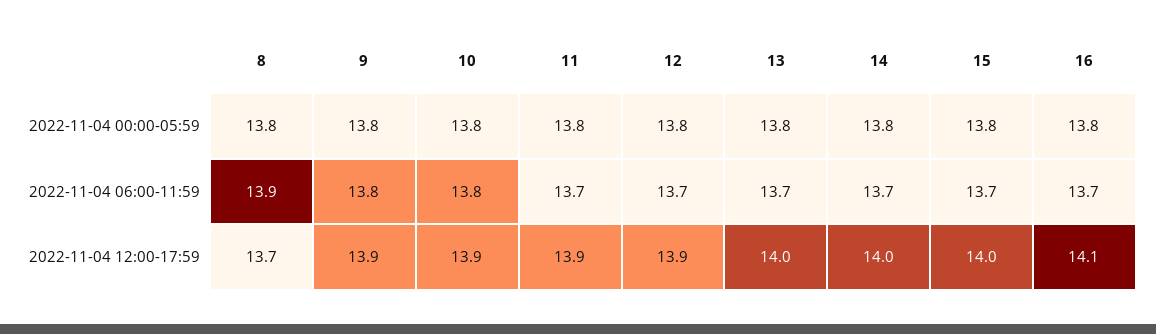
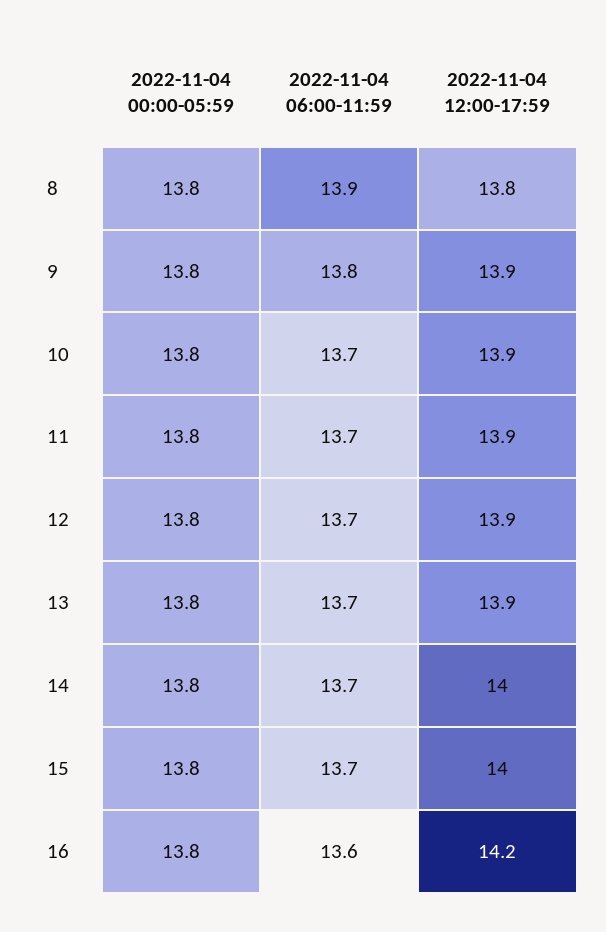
10, 2022-11-04 06:00-11:59: 13.8 -> 13.7
16, 2022-11-04 06:00-11:59: 13.7 -> 13.6
8, 2022-11-04 12:00-17:59: 13.7 -> 13.8
13, 2022-11-04 12:00-17:59: 14 -> 13.9
16, 2022-11-04 12:00-17:59: 14.1 -> 14.2

